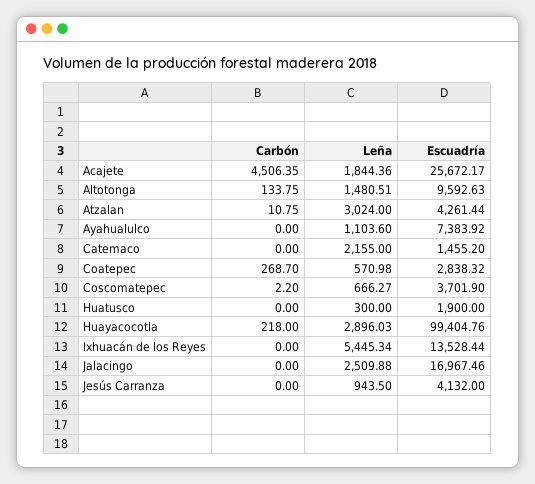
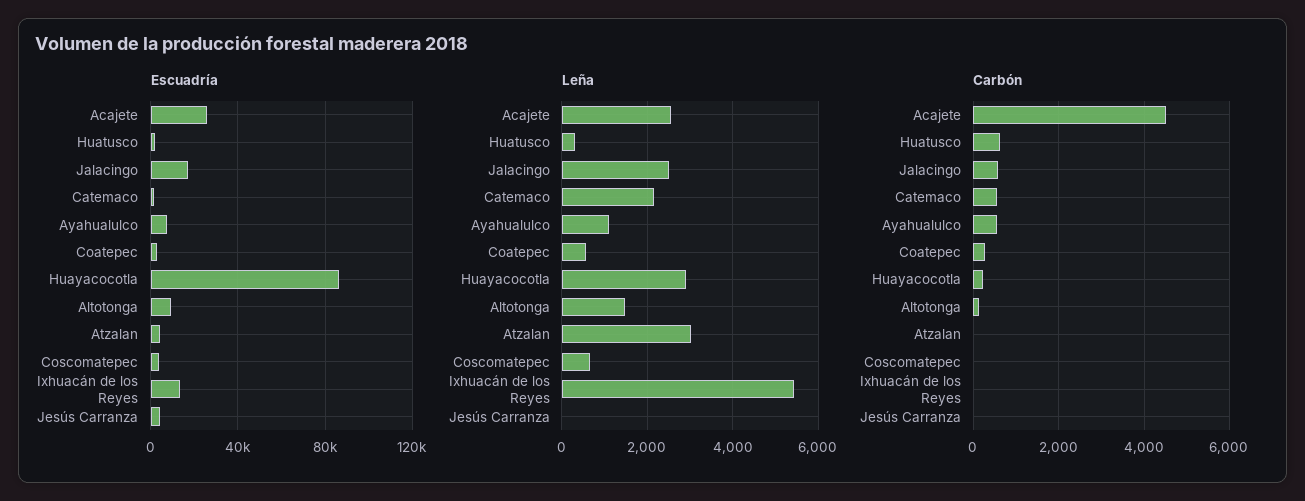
Leña, Acajete: 1844.36 -> 2600
Carbón, Ayahualulco: 0 -> 600
Carbón, Catemaco: 0 -> 600
Carbón, Huatusco: 0 -> 600
Escuadría, Huayacocotla: 99404.76 -> 85000
Carbón, Jalacingo: 0 -> 600
Leña, Jesús Carranza: 943.5 -> 0

